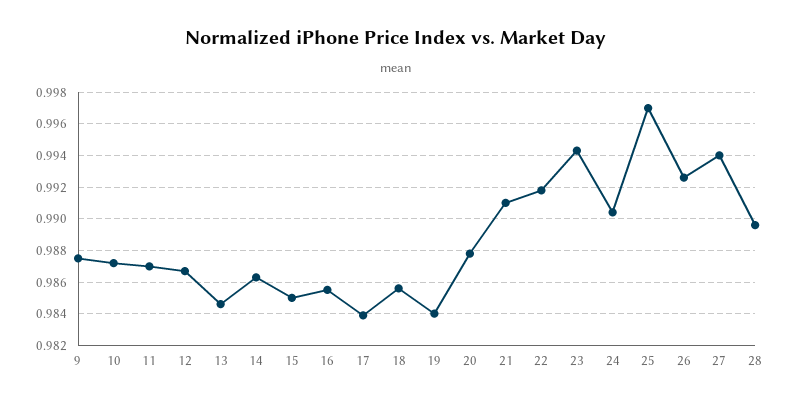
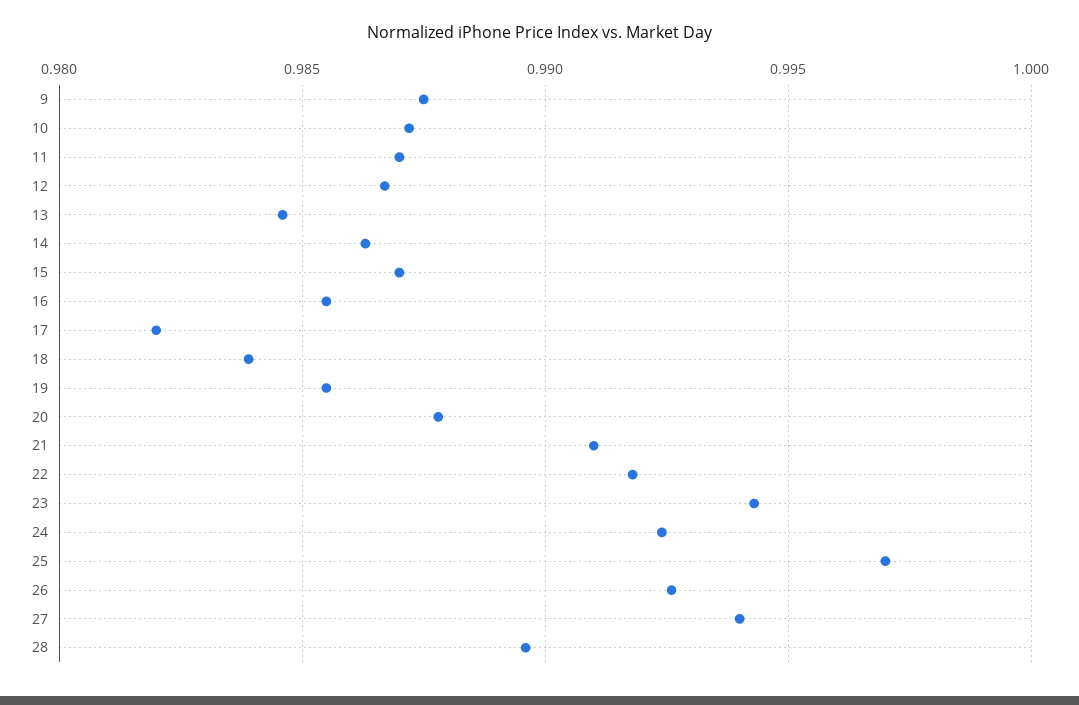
15: 0.985 -> 0.987
17: 0.984 -> 0.982
18: 0.9855 -> 0.984
19: 0.984 -> 0.9855
24: 0.9905 -> 0.9925

